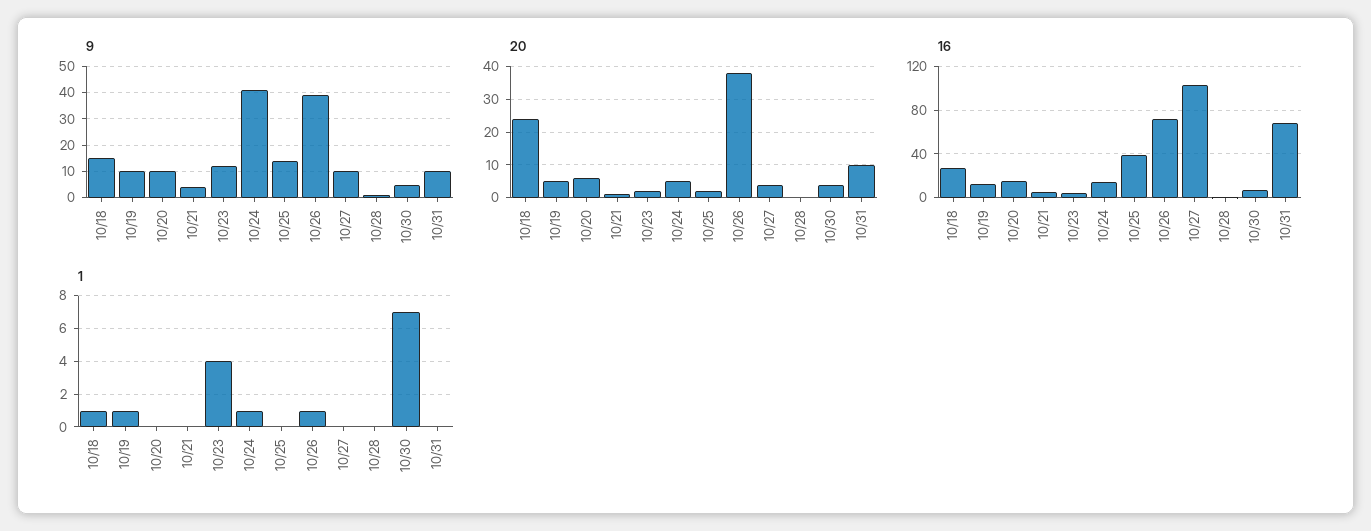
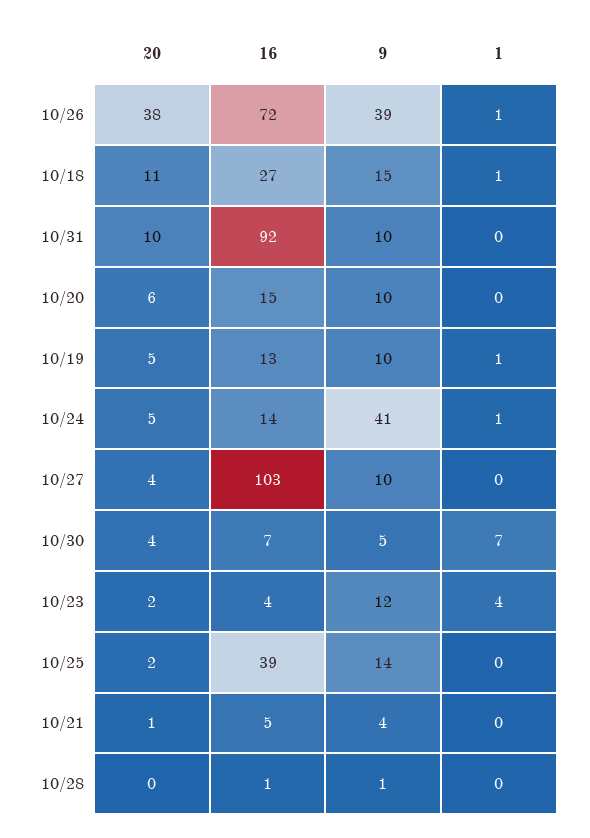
20, 10/18: 25 -> 11
16, 10/31: 70 -> 92

